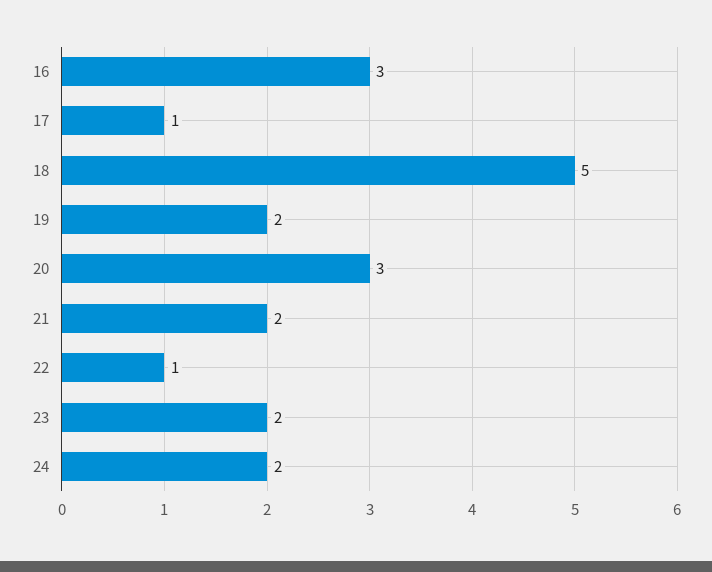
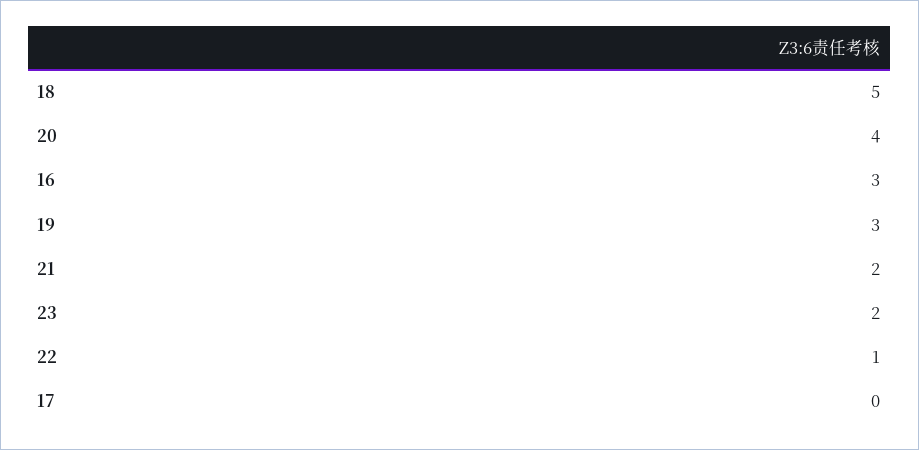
17: 1 -> 0
19: 2 -> 3
20: 3 -> 4
24: 2 -> none

